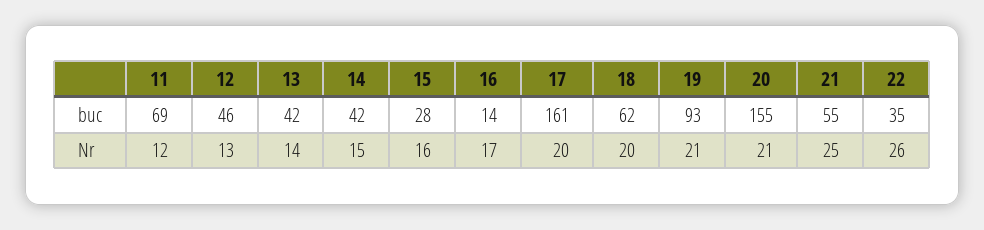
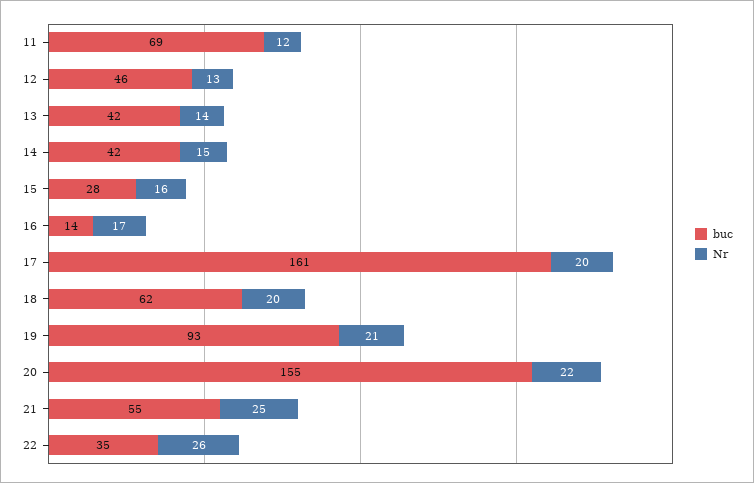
Nr, 20: 21 -> 22

